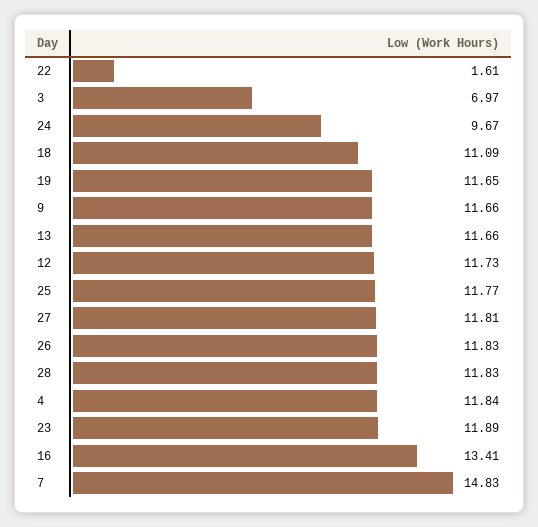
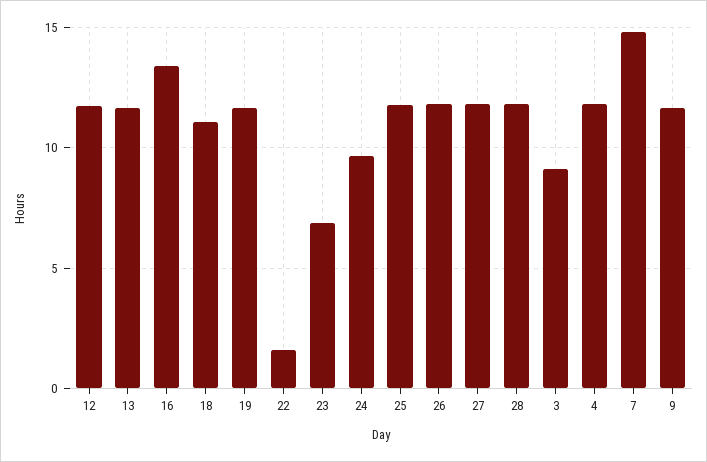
3: 6.97 -> 9
23: 11.89 -> 7

